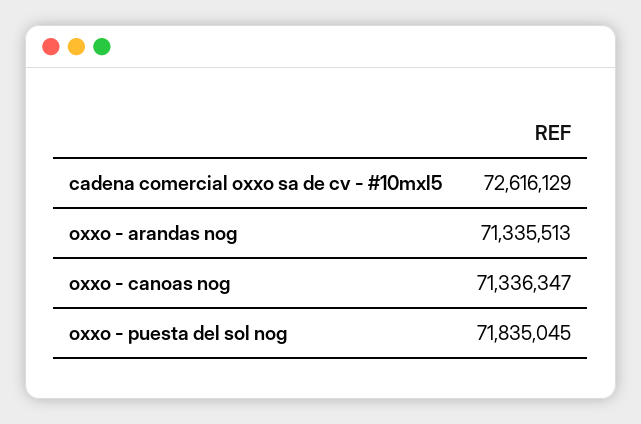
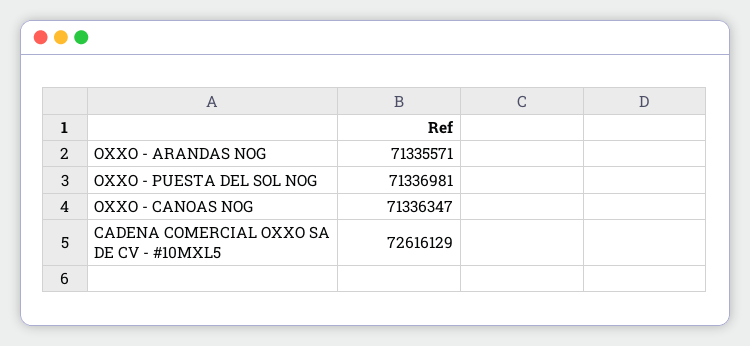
oxxo - arandas nog: 71335513 -> 71335571
oxxo - puesta del sol nog: 71835045 -> 71336981

